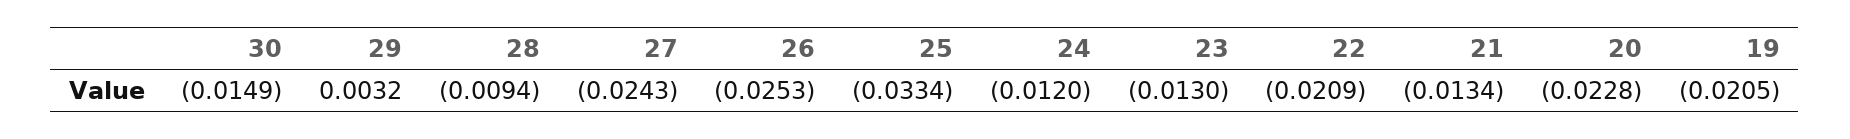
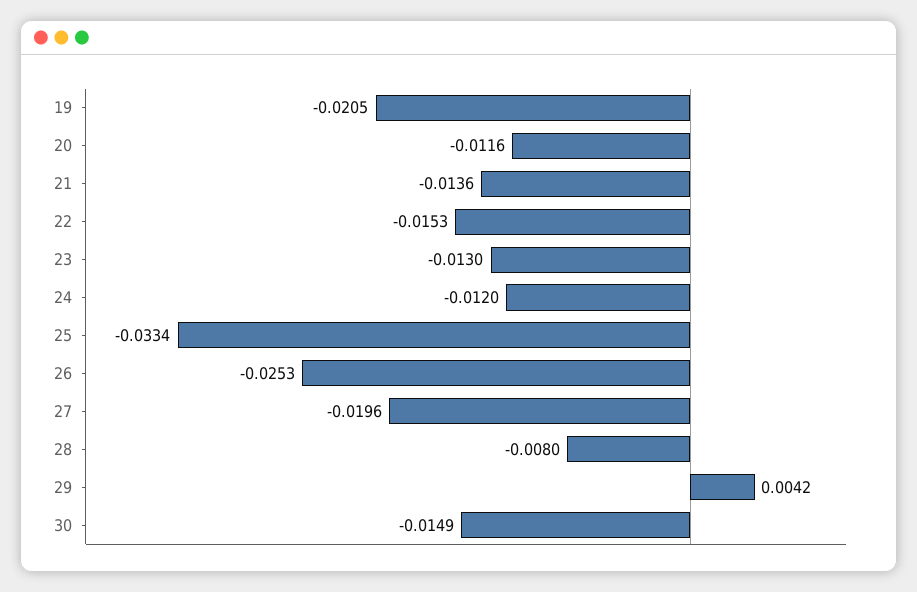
29: 0.0032 -> 0.0042
28: -0.0094 -> -0.008
27: -0.0243 -> -0.0196
22: -0.0209 -> -0.0153
21: -0.0134 -> -0.0136
20: -0.0228 -> -0.0116

